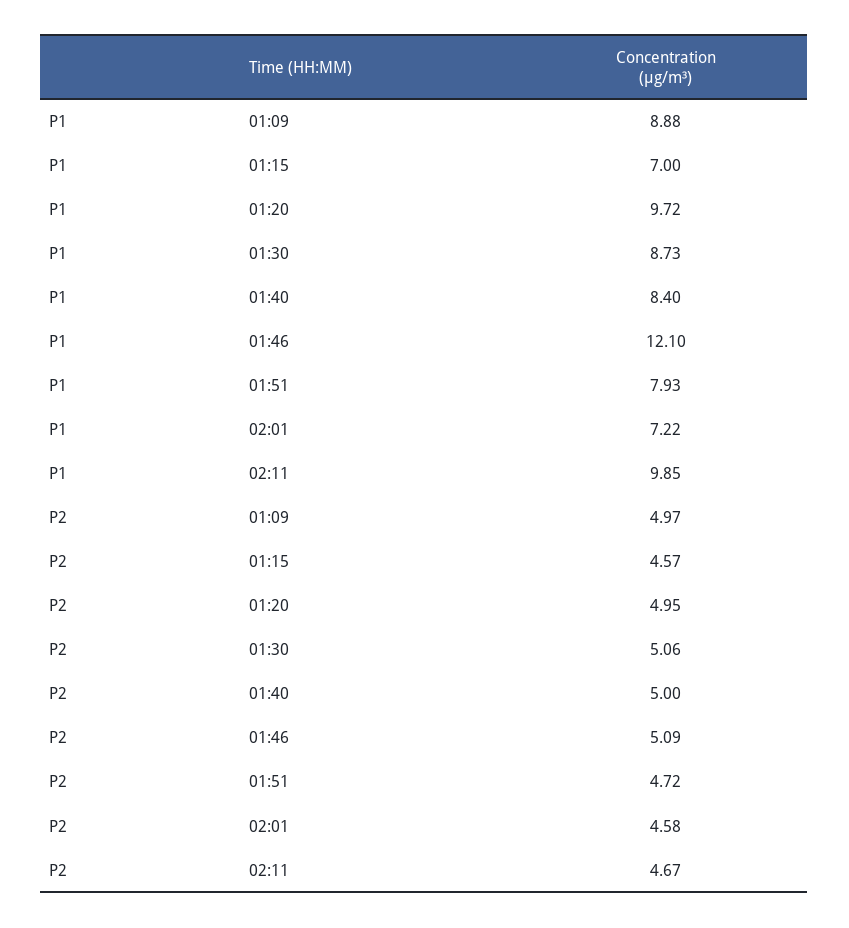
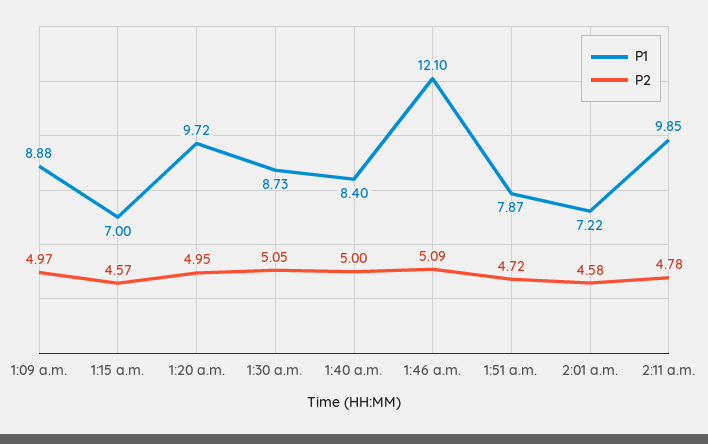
P1, 01:51: 7.93 -> 7.87
P2, 01:30: 5.06 -> 5.05
P2, 02:11: 4.67 -> 4.78

